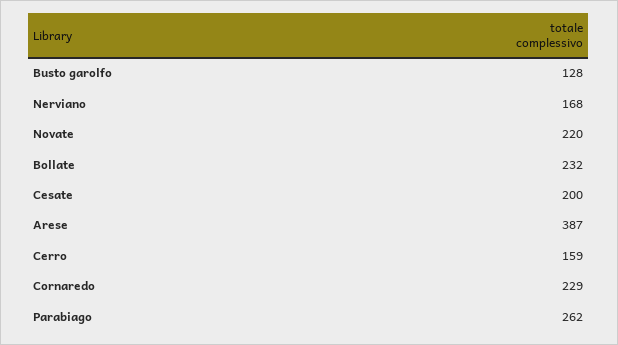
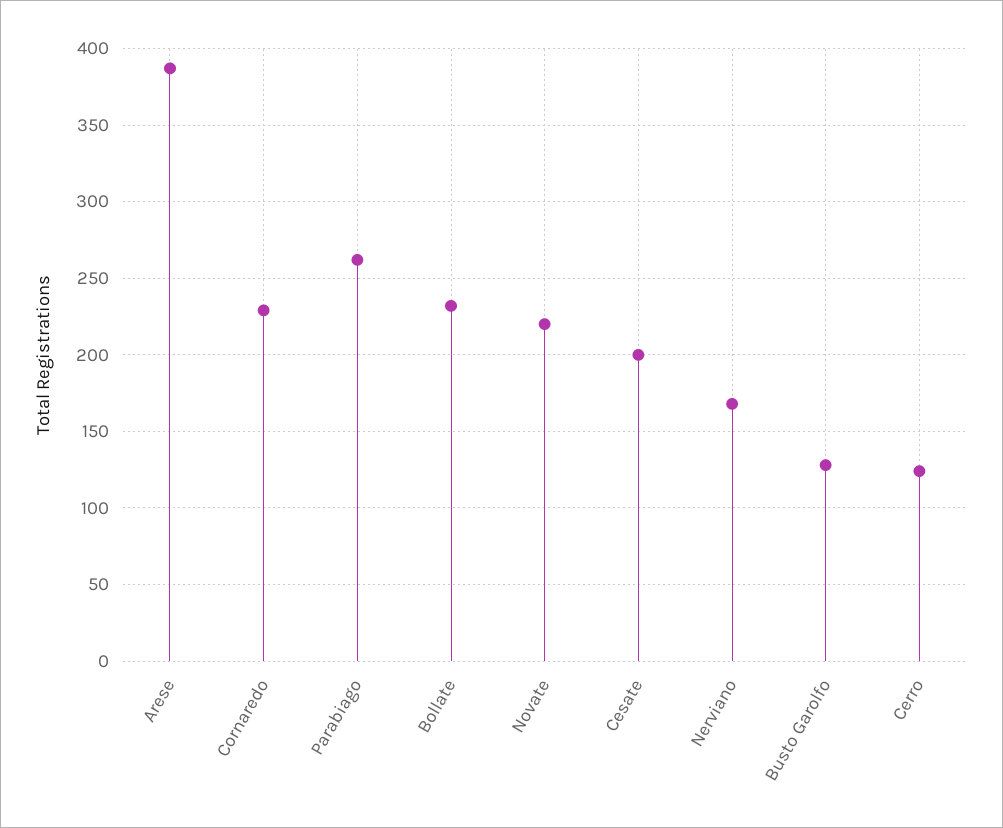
Cerro: 159 -> 125

